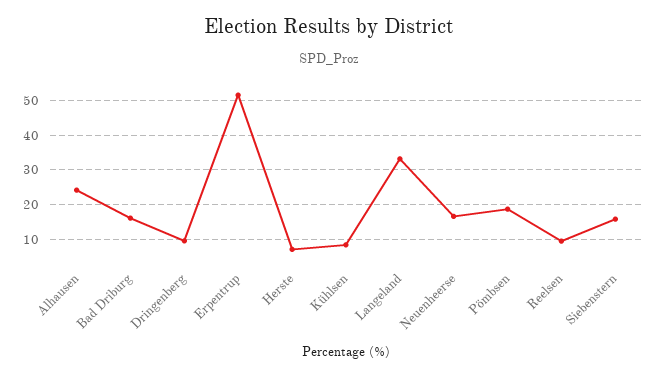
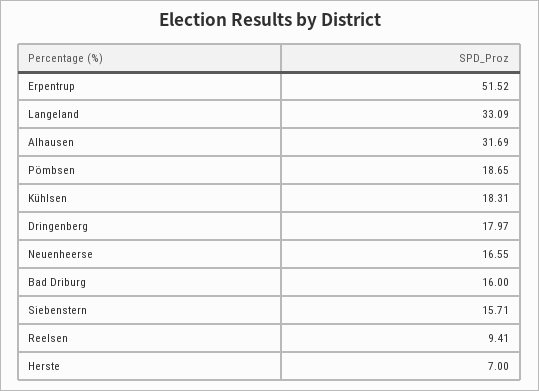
Alhausen: 24 -> 31.69
Dringenberg: 10 -> 17.97
Kühlsen: 8 -> 18.31

